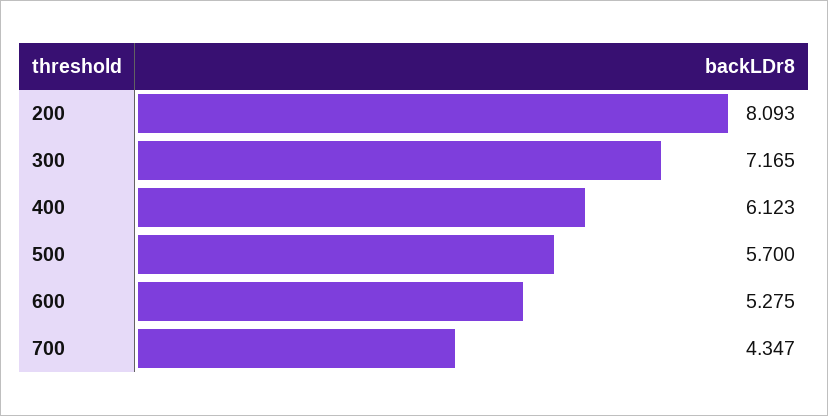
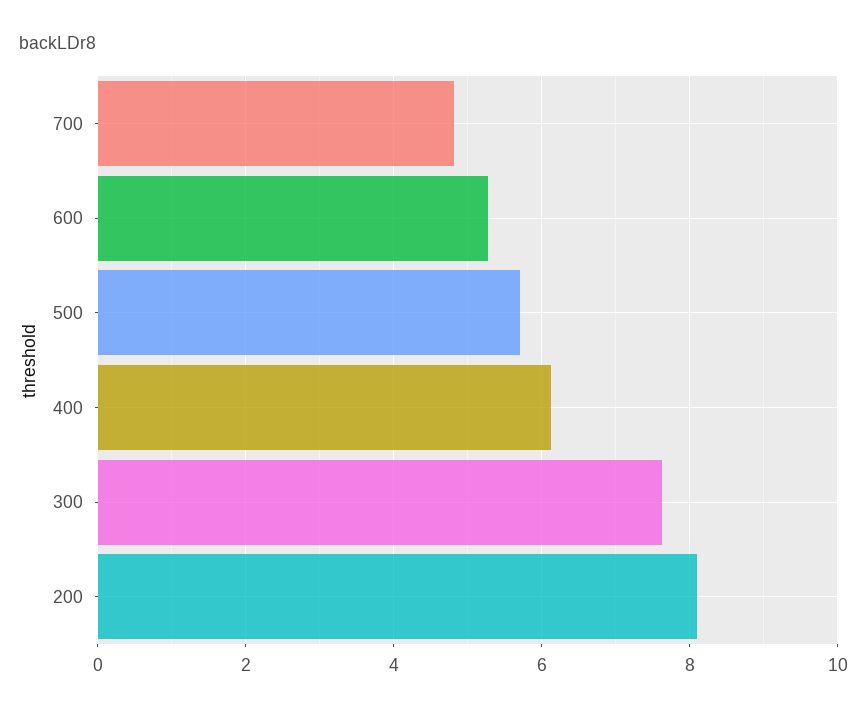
300: 7.165 -> 7.6
700: 4.347 -> 4.8

